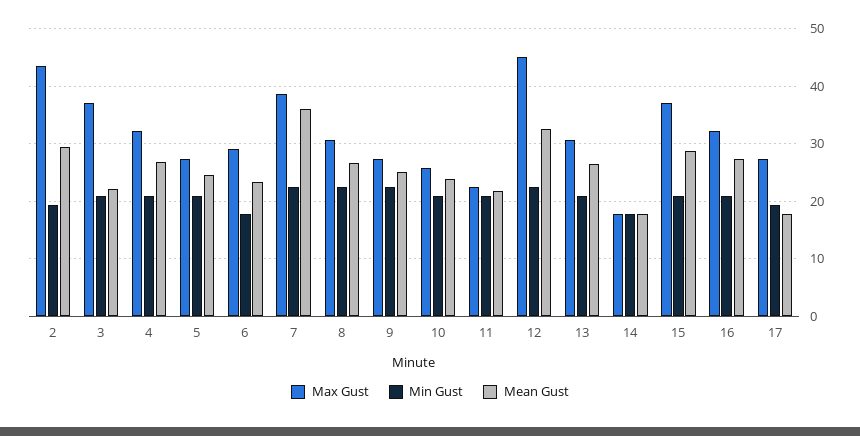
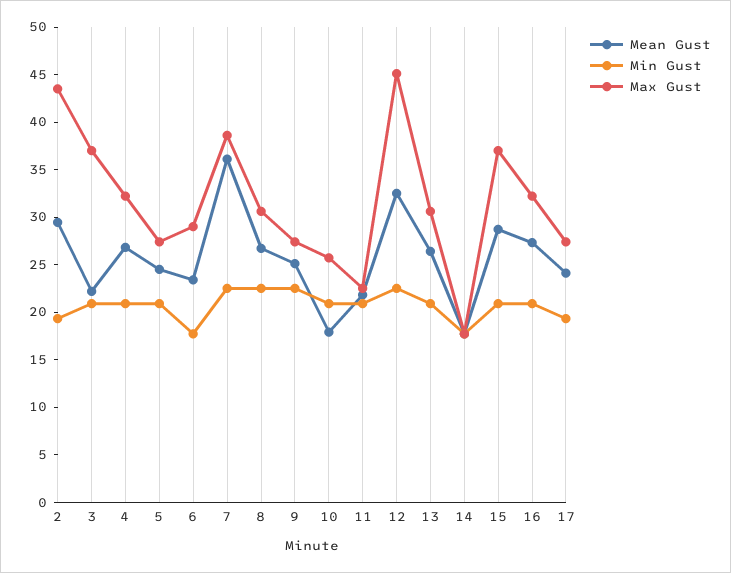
Mean Gust, 10: 24 -> 18
Mean Gust, 17: 18 -> 24

